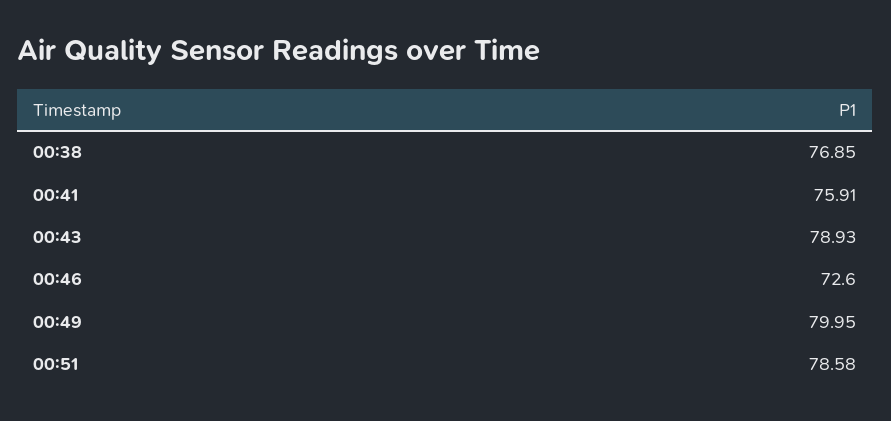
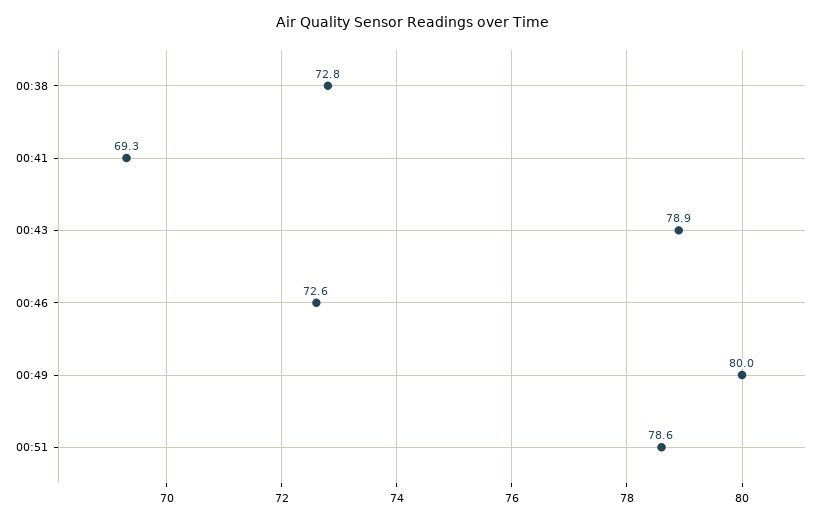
00:38: 76.85 -> 72.8
00:41: 75.91 -> 69.3

